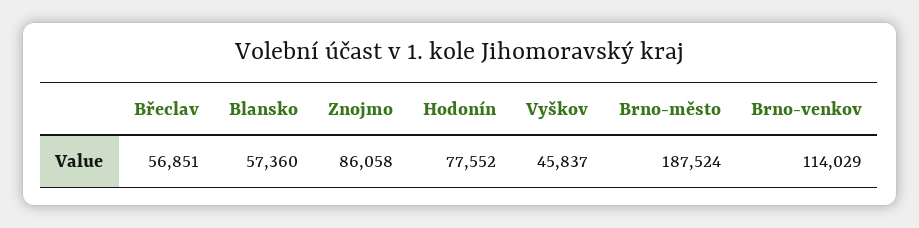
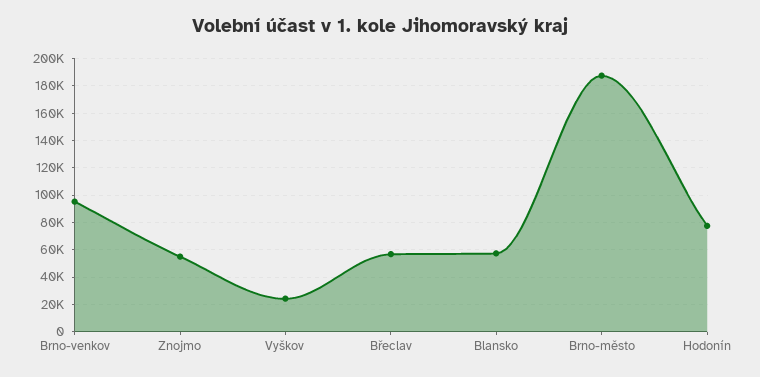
Znojmo: 86058 -> 55000
Vyškov: 45837 -> 25000
Brno-venkov: 114029 -> 95000

